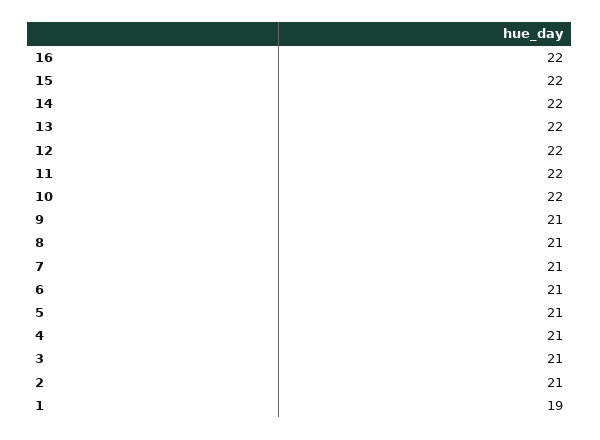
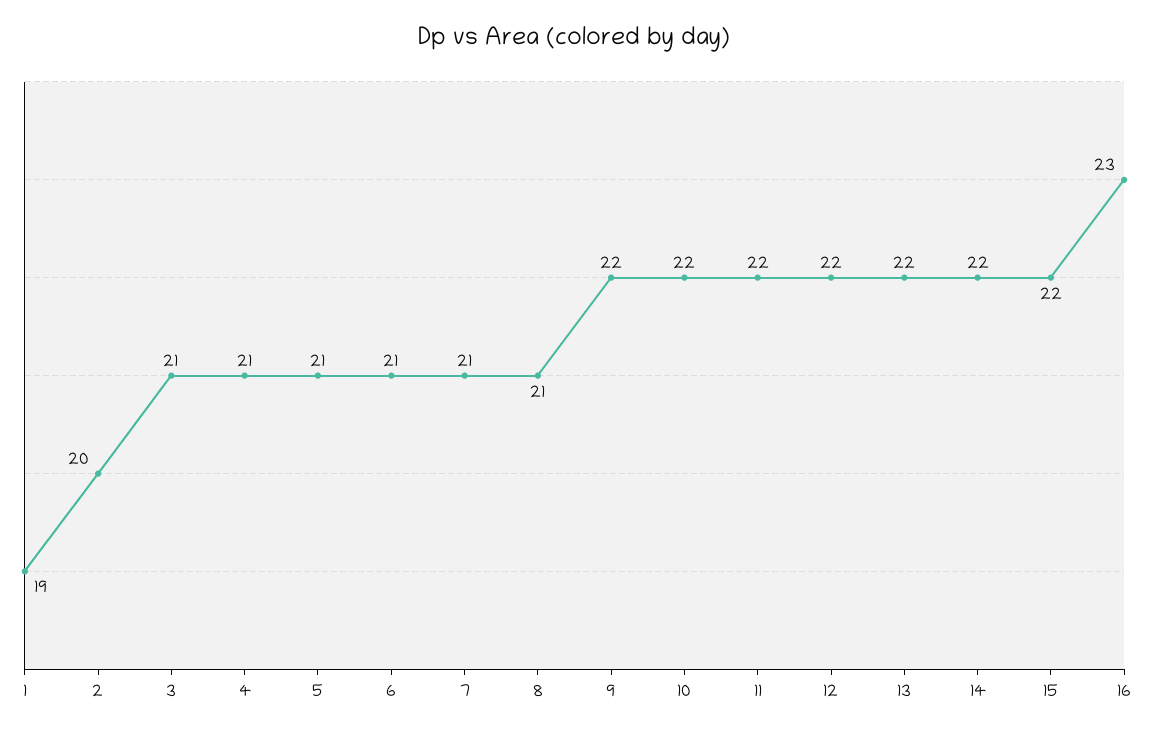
16: 22 -> 23
9: 21 -> 22
2: 21 -> 20

